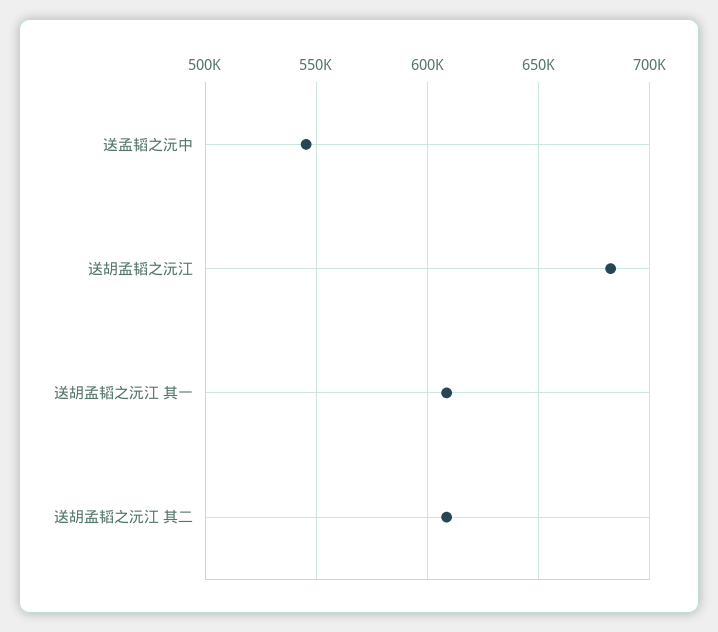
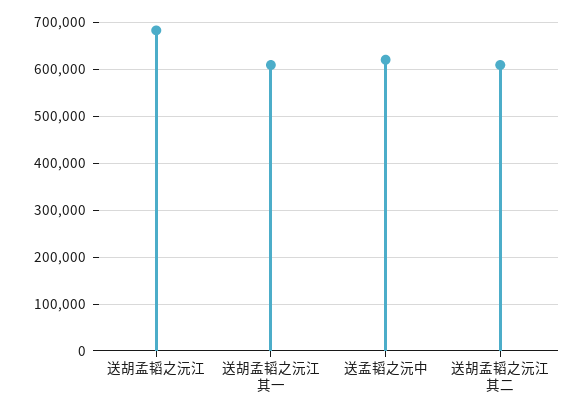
送孟韬之沅中: 545000 -> 620000

